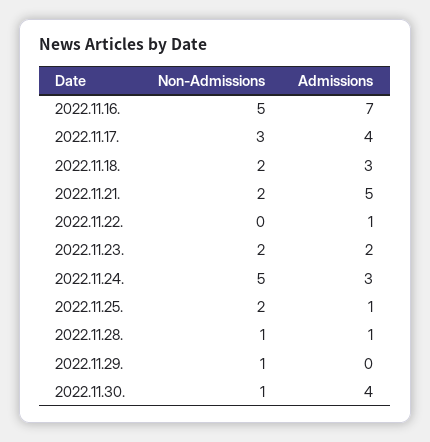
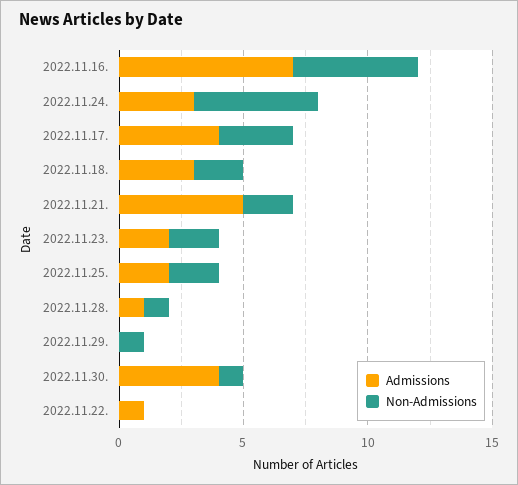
Admissions, 2022.11.25.: 1 -> 2

